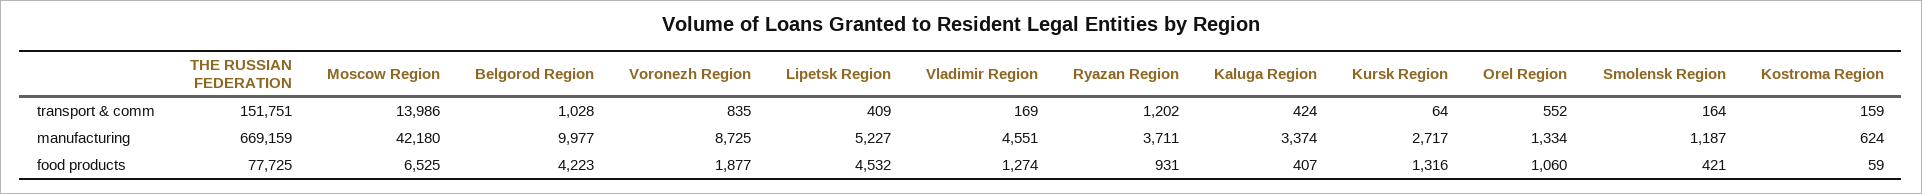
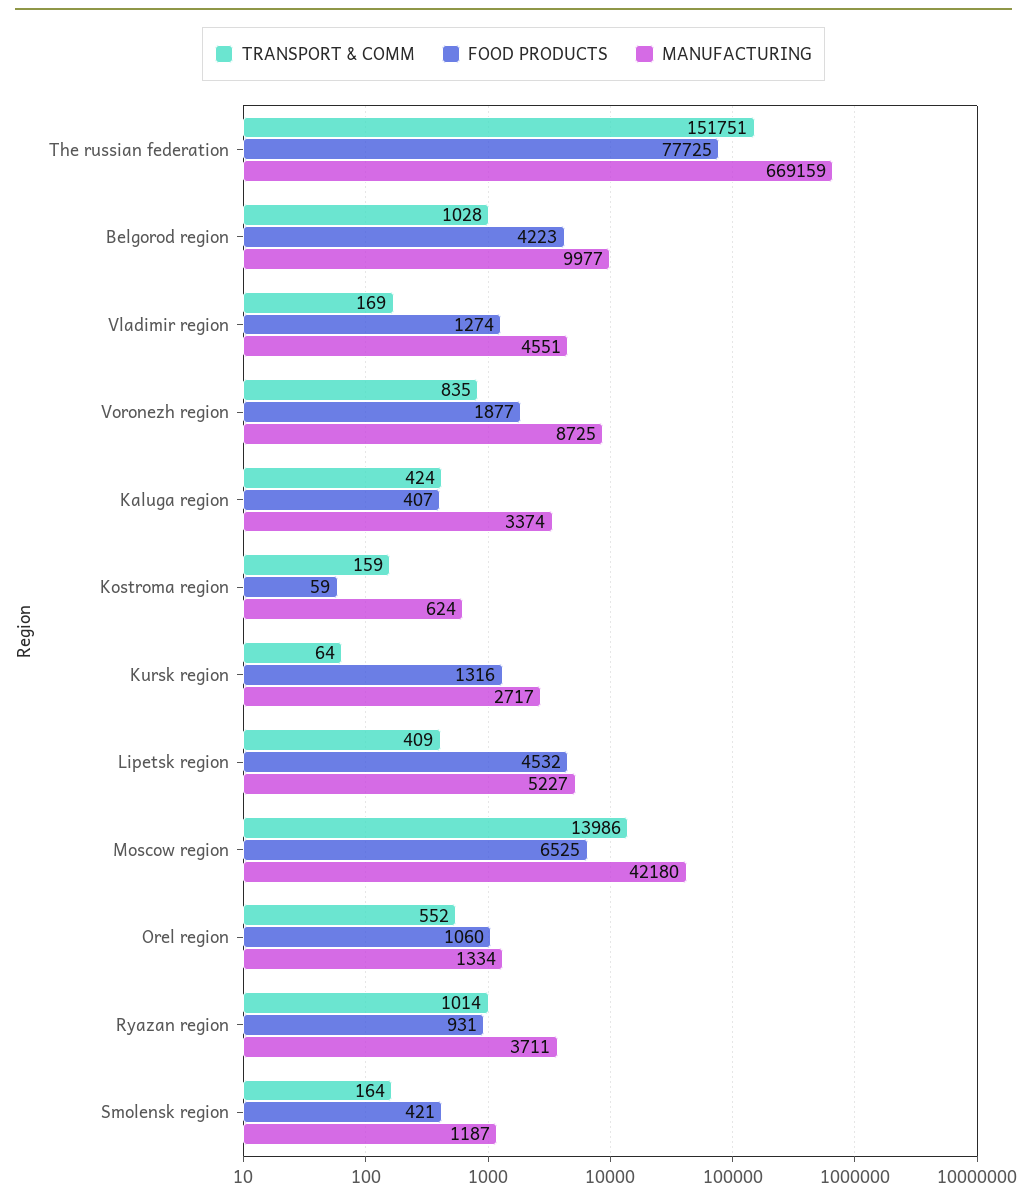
transport & comm, Ryazan Region: 1202 -> 1014

